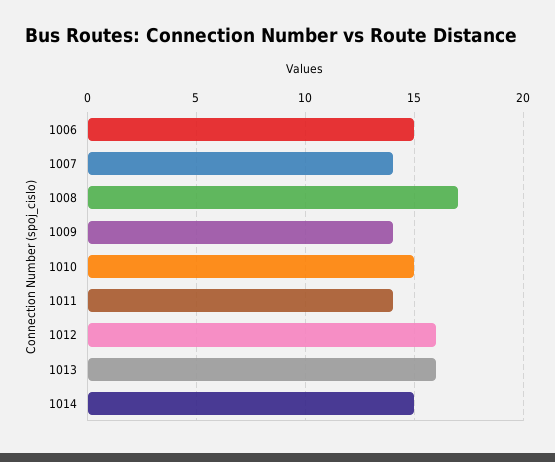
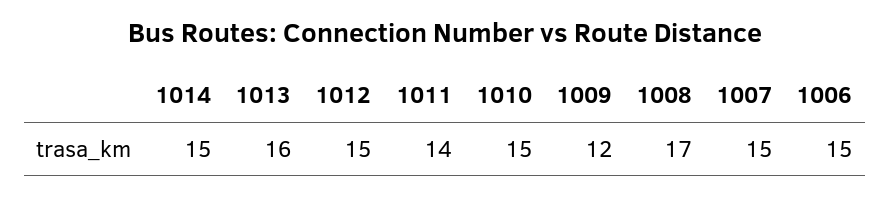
1007: 14 -> 15
1009: 14 -> 12
1012: 16 -> 15

